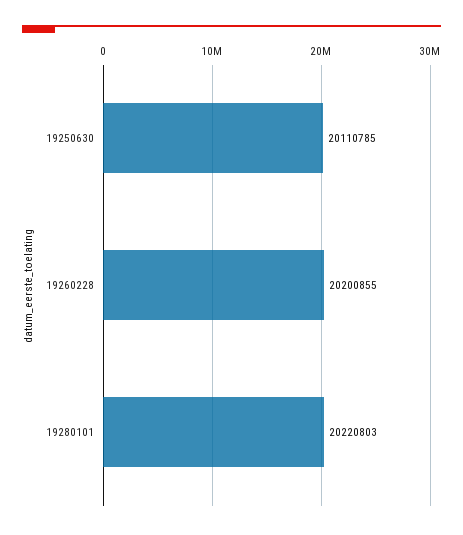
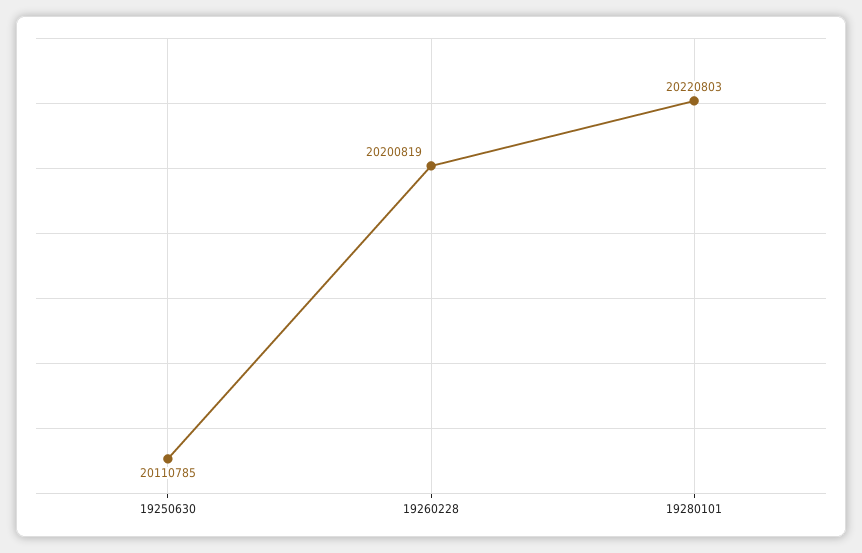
19260228: 20200855 -> 20200819

